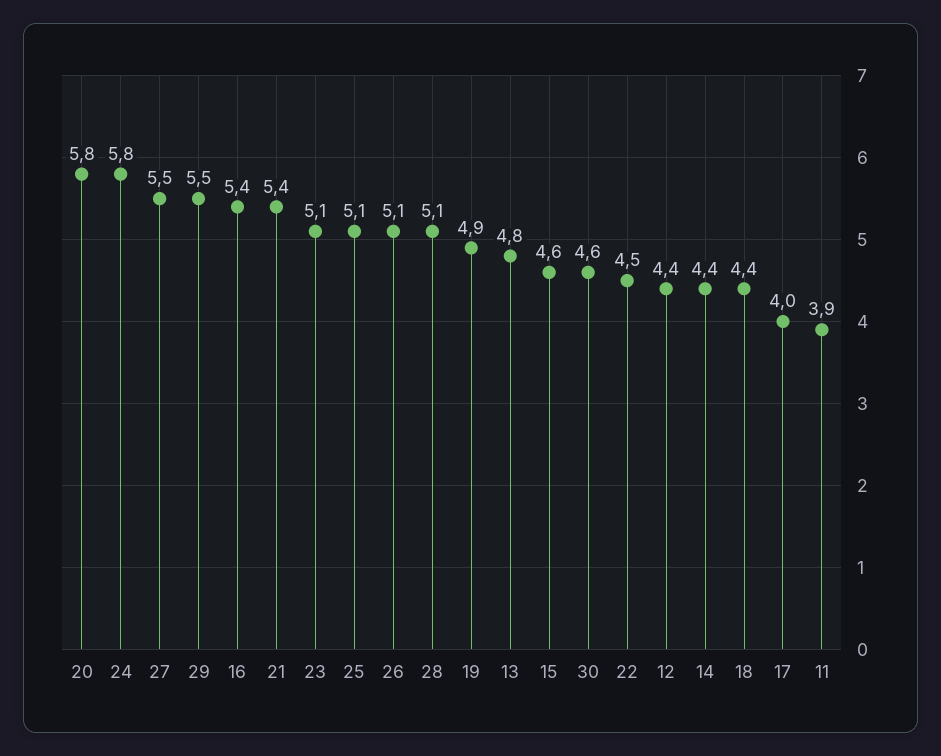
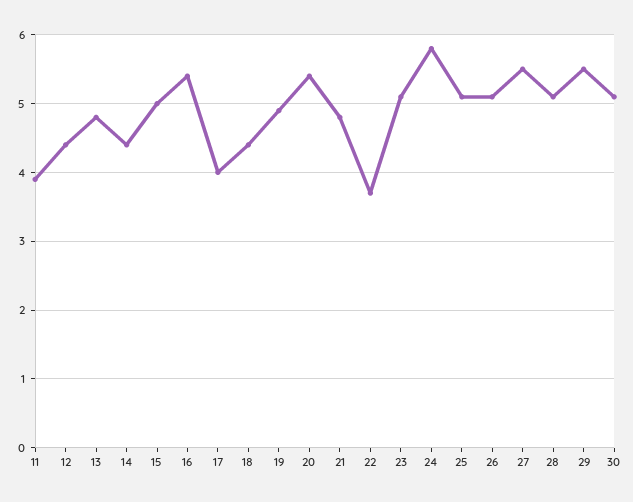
20: 5.8 -> 5.4
21: 5.4 -> 4.8
15: 4.6 -> 5
30: 4.6 -> 5.1
22: 4.5 -> 3.7

